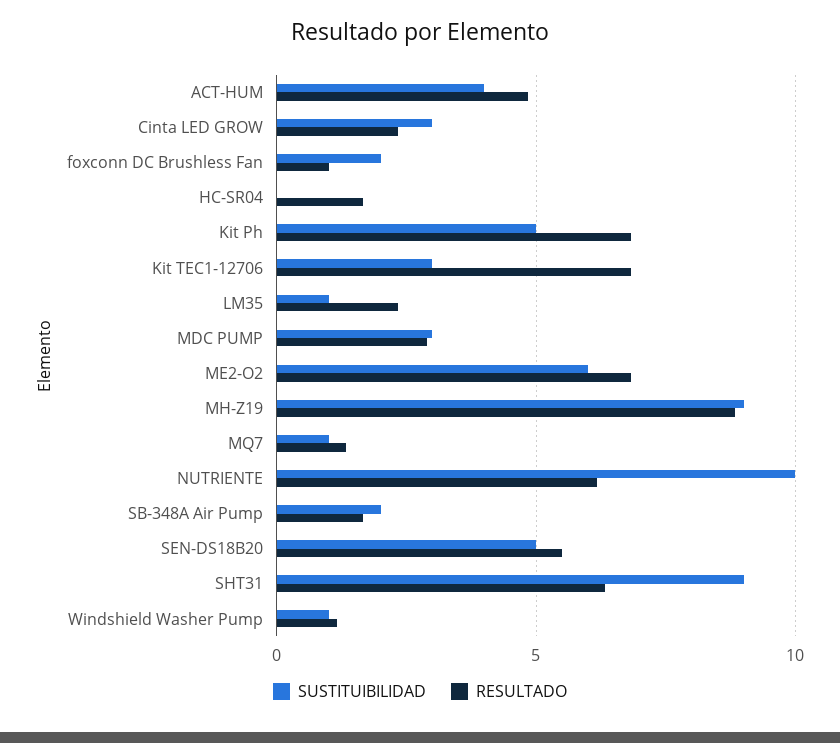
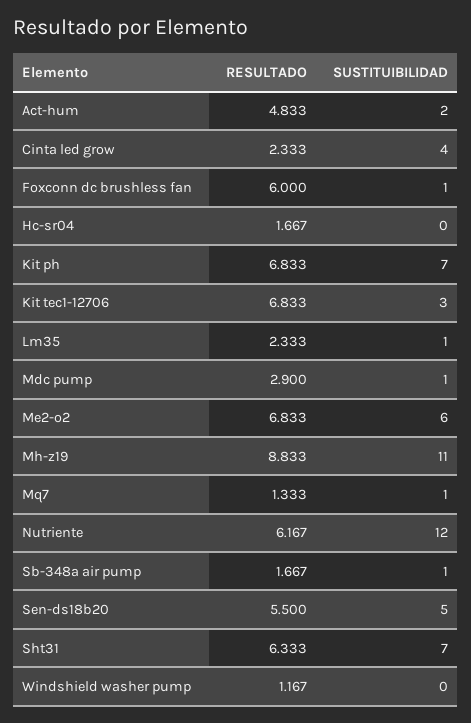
SUSTITUIBILIDAD, ACT-HUM: 4 -> 2
SUSTITUIBILIDAD, Cinta LED GROW: 3 -> 4
SUSTITUIBILIDAD, foxconn DC Brushless Fan: 2 -> 1
RESULTADO, foxconn DC Brushless Fan: 1 -> 6
SUSTITUIBILIDAD, Kit Ph: 5 -> 7
SUSTITUIBILIDAD, MDC PUMP: 3 -> 1
SUSTITUIBILIDAD, MH-Z19: 9 -> 11
SUSTITUIBILIDAD, NUTRIENTE: 10 -> 12
SUSTITUIBILIDAD, SB-348A Air Pump: 2 -> 1
SUSTITUIBILIDAD, SHT31: 9 -> 7
SUSTITUIBILIDAD, Windshield Washer Pump: 1 -> 0

